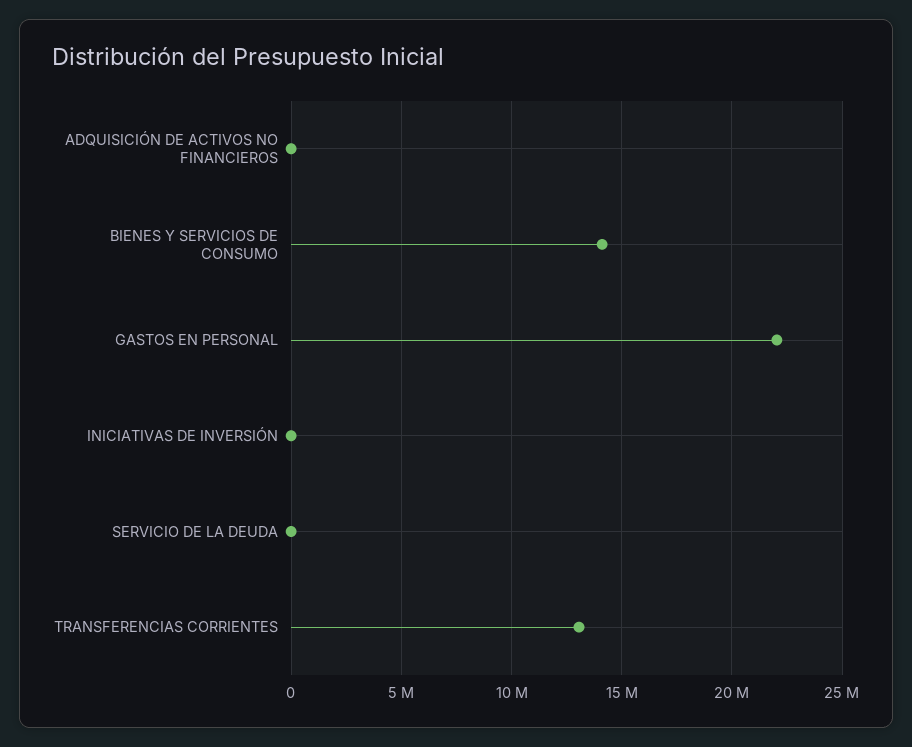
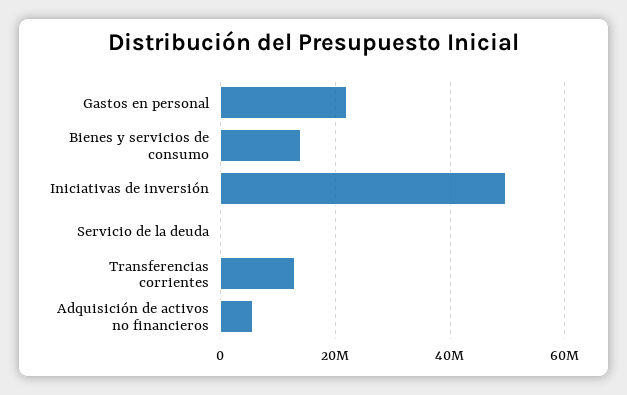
ADQUISICIÓN DE ACTIVOS NO FINANCIEROS: 0 -> 6000000
INICIATIVAS DE INVERSIÓN: 0 -> 50000000

